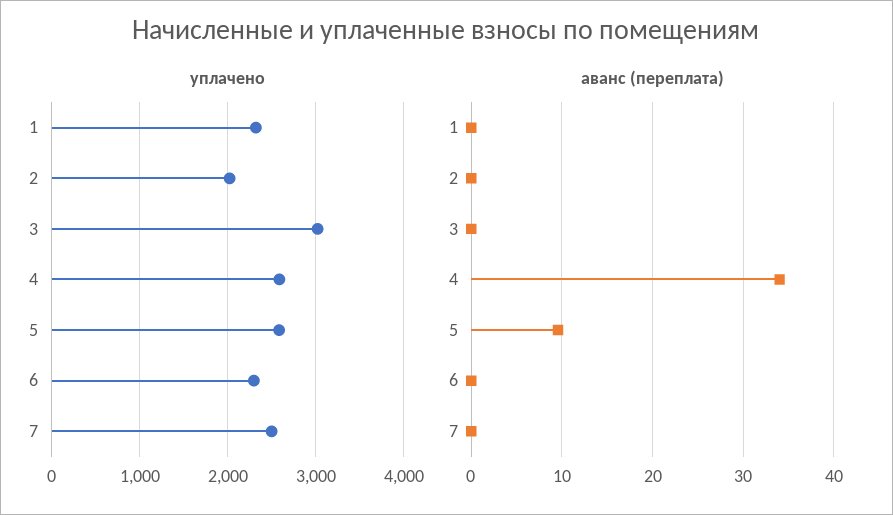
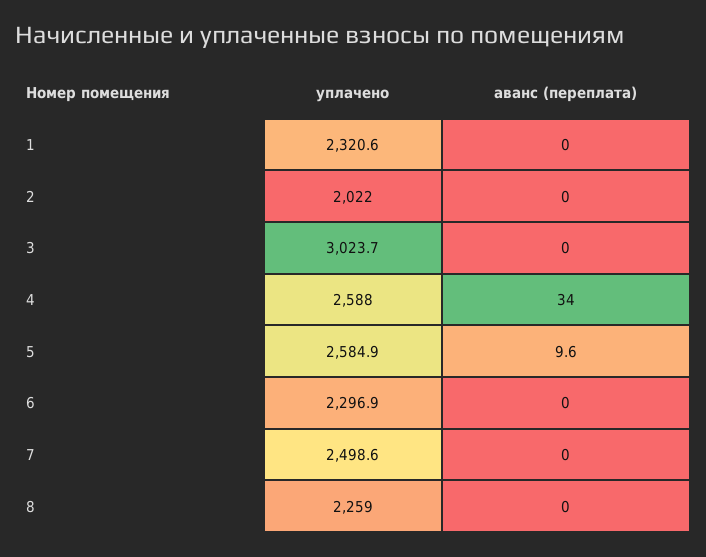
уплачено, 8: none -> 2259
аванс (переплата), 8: none -> 0

